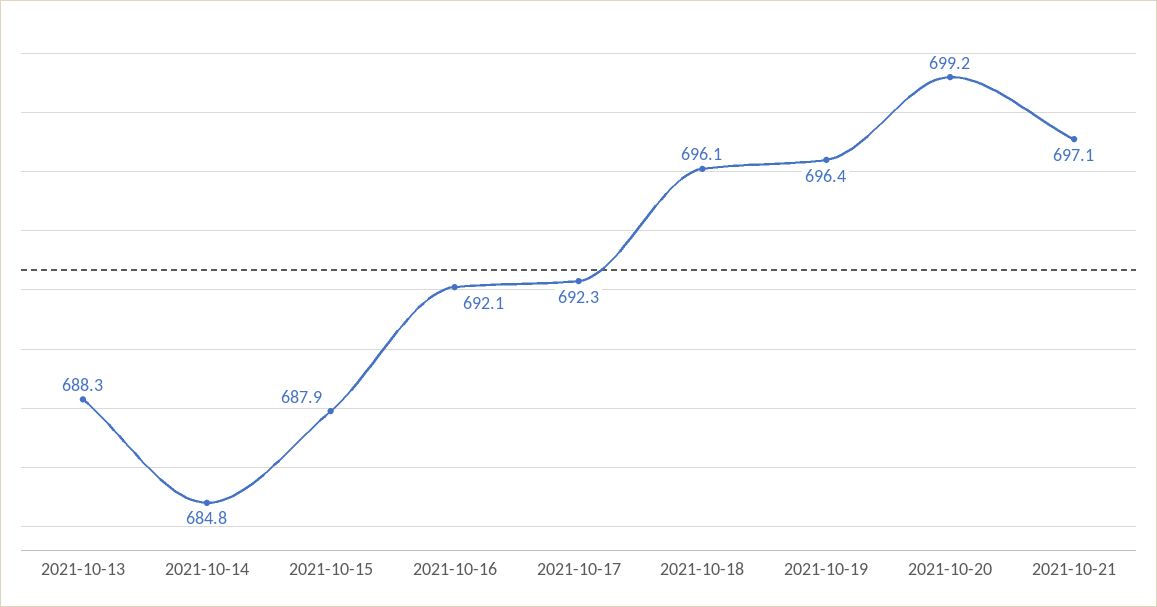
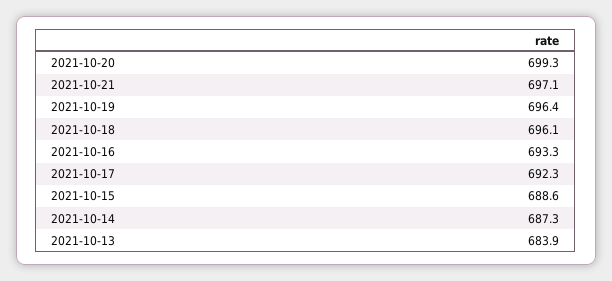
2021-10-13: 688.3 -> 683.9
2021-10-14: 684.8 -> 687.3
2021-10-15: 687.9 -> 688.6
2021-10-16: 692.1 -> 693.3
2021-10-20: 699.2 -> 699.3

